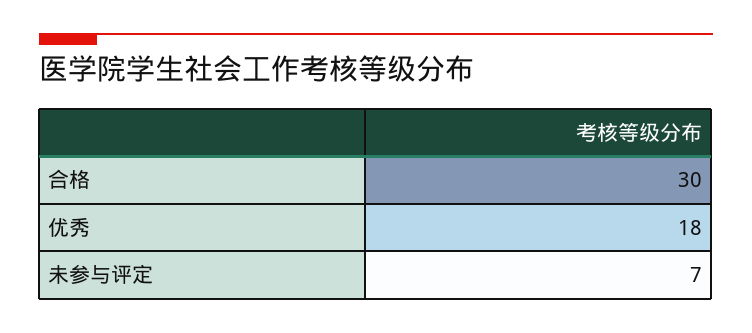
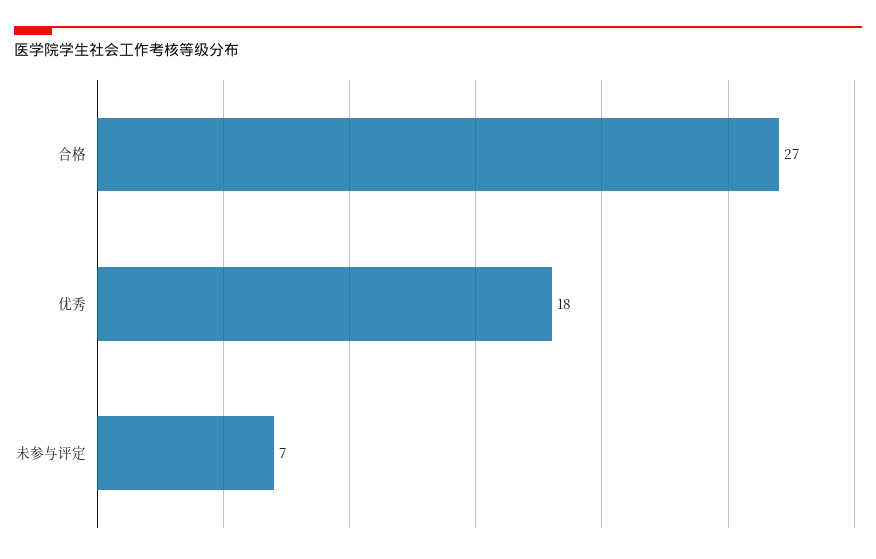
合格: 30 -> 27

